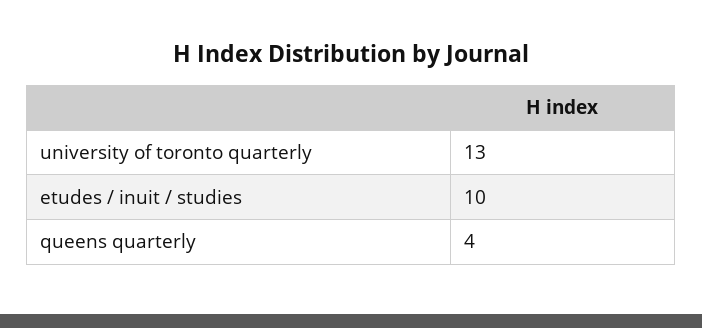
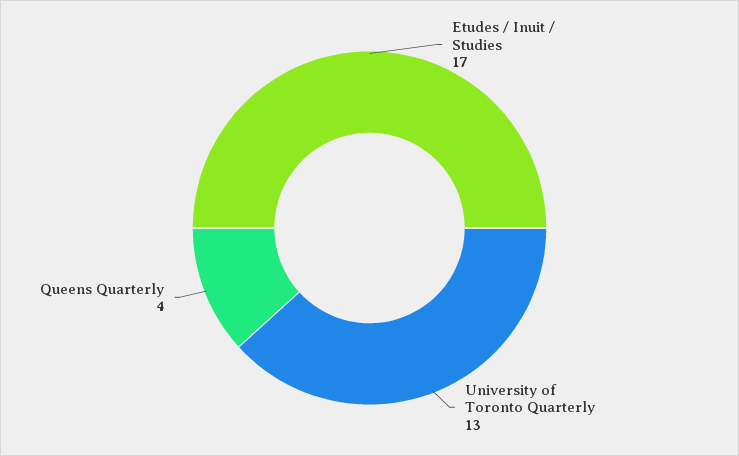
etudes / inuit / studies: 10 -> 17

